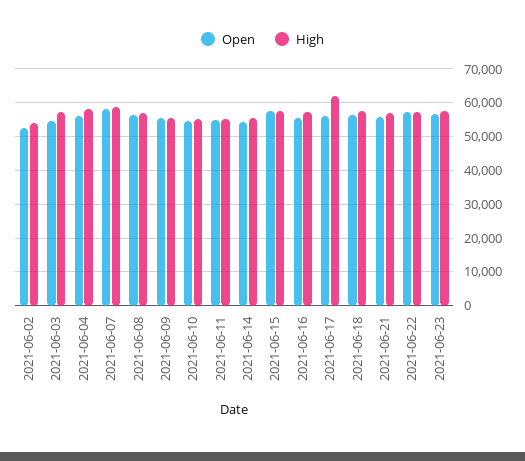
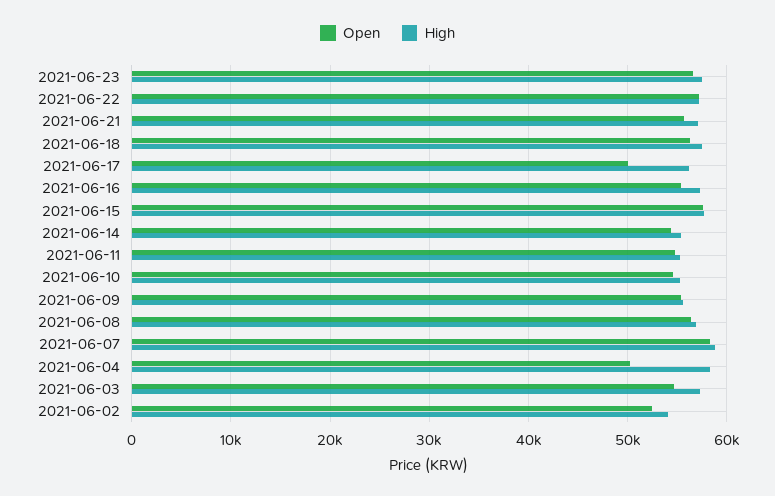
Open, 2021-06-04: 56000 -> 50000
Open, 2021-06-17: 56000 -> 50000
High, 2021-06-17: 62000 -> 56000

